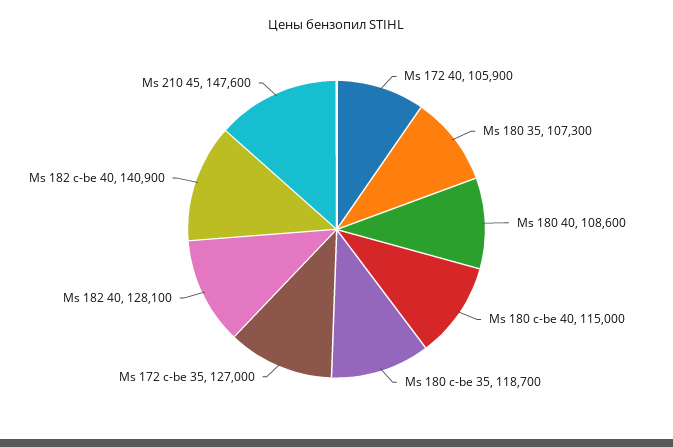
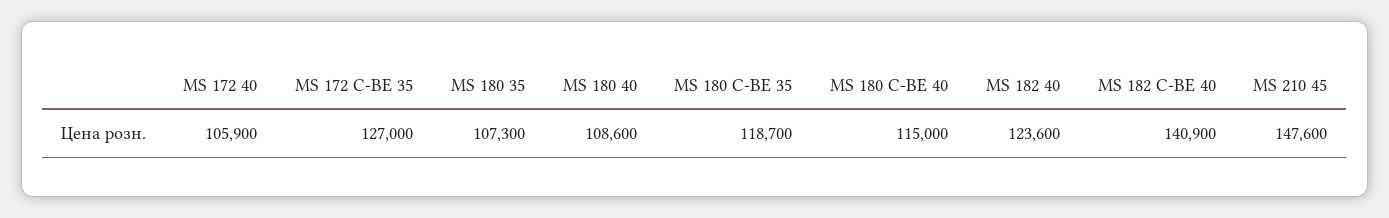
Ms 182 40: 128100 -> 123600

